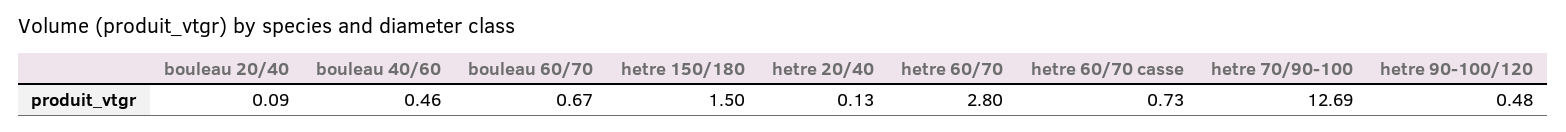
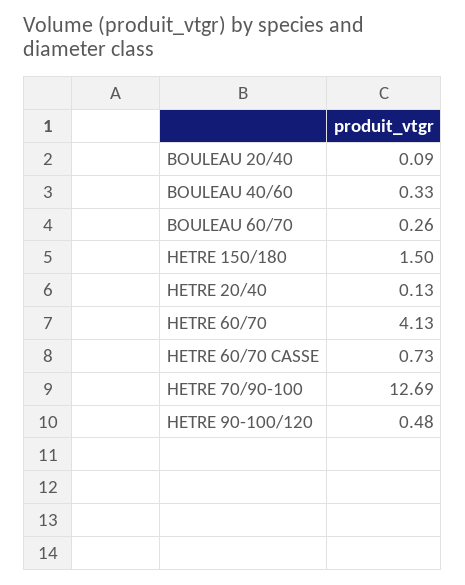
bouleau 40/60: 0.46 -> 0.33
bouleau 60/70: 0.67 -> 0.26
hetre 60/70: 2.8 -> 4.13

